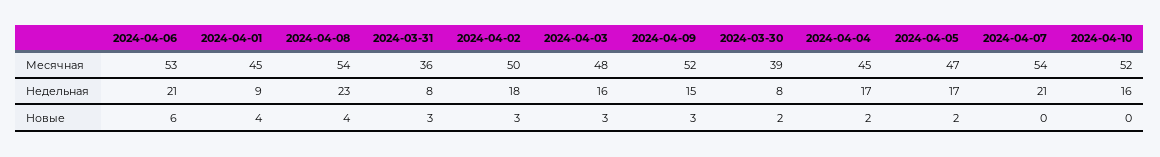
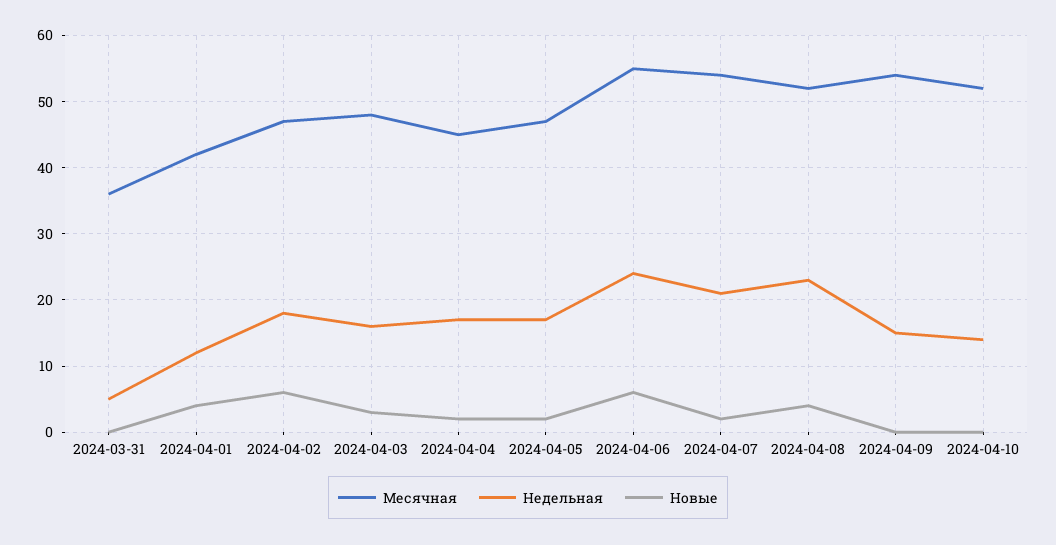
Месячная, 2024-04-06: 53 -> 55
Месячная, 2024-04-01: 45 -> 42
Месячная, 2024-04-08: 54 -> 52
Месячная, 2024-04-02: 50 -> 47
Месячная, 2024-04-09: 52 -> 54
Месячная, 2024-03-30: 39 -> none
Недельная, 2024-04-06: 21 -> 24
Недельная, 2024-04-01: 9 -> 12
Недельная, 2024-03-31: 8 -> 5
Недельная, 2024-03-30: 8 -> none
Недельная, 2024-04-10: 16 -> 14
Новые, 2024-03-31: 3 -> 0
Новые, 2024-04-02: 3 -> 6
Новые, 2024-04-09: 3 -> 0
Новые, 2024-03-30: 2 -> none
Новые, 2024-04-07: 0 -> 2

